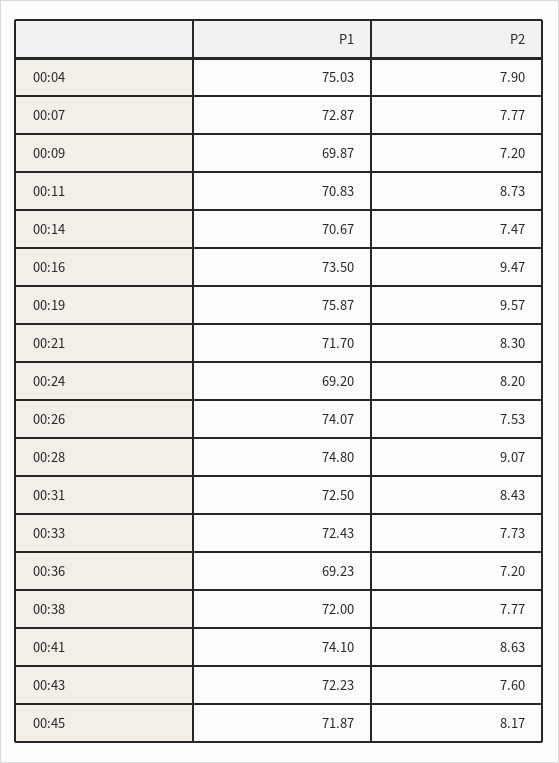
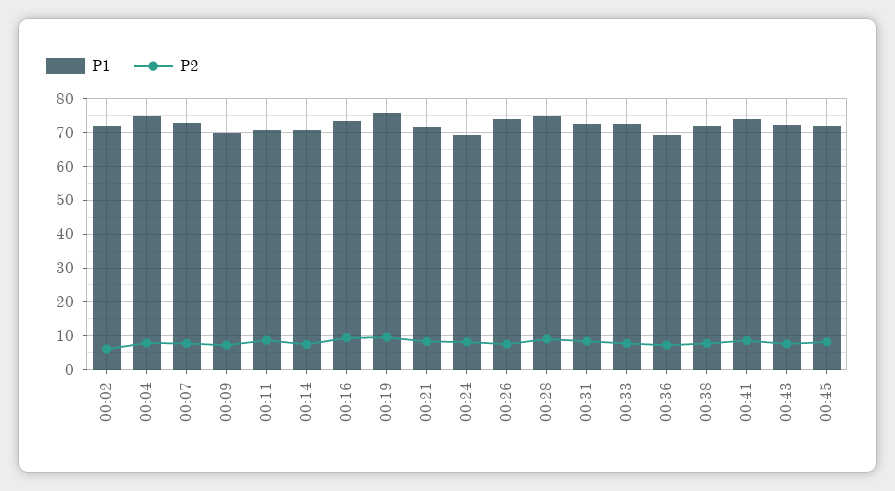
P1, 00:02: none -> 72
P2, 00:02: none -> 6

